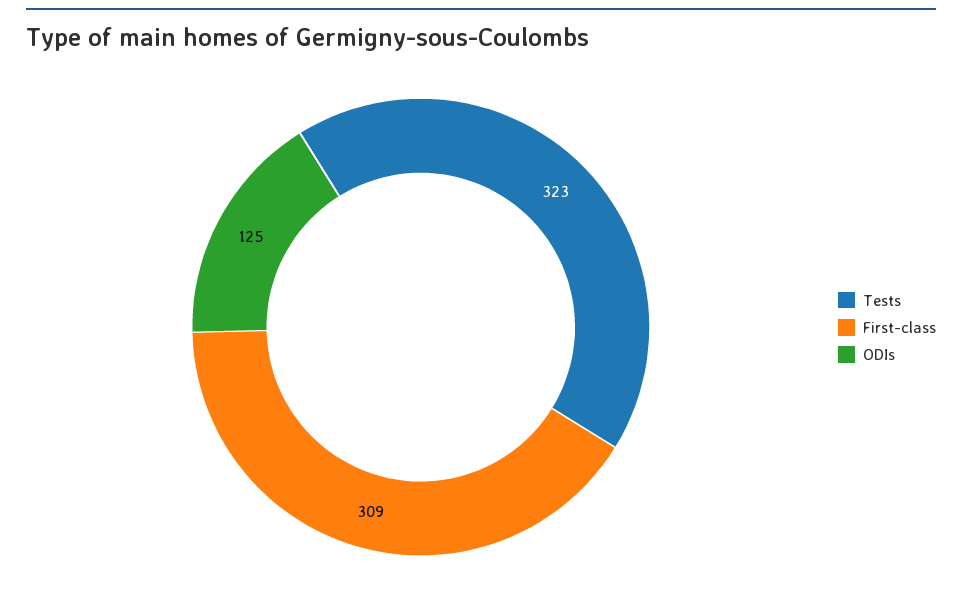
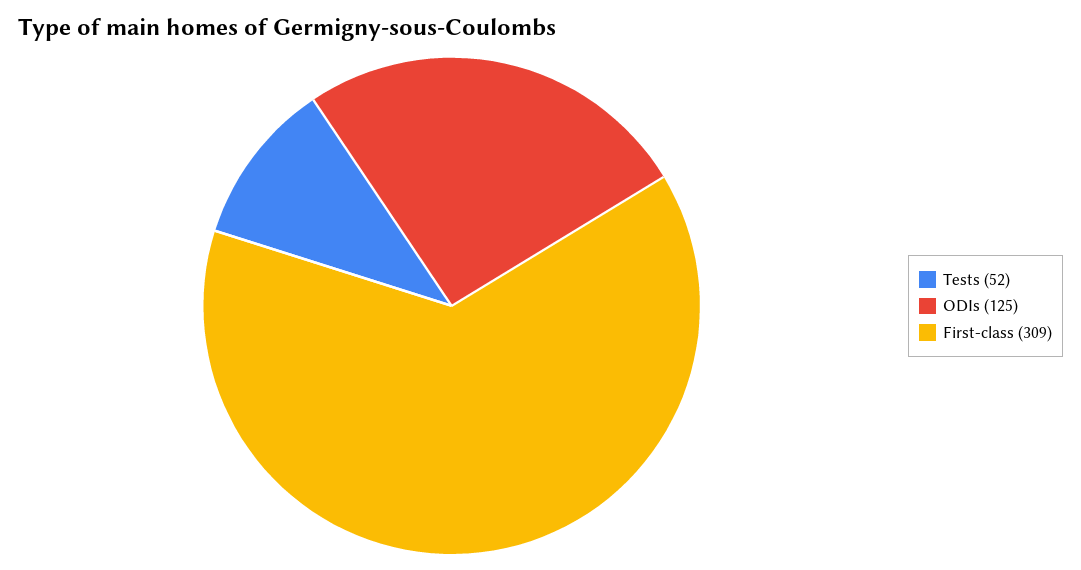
Tests: 323 -> 52

